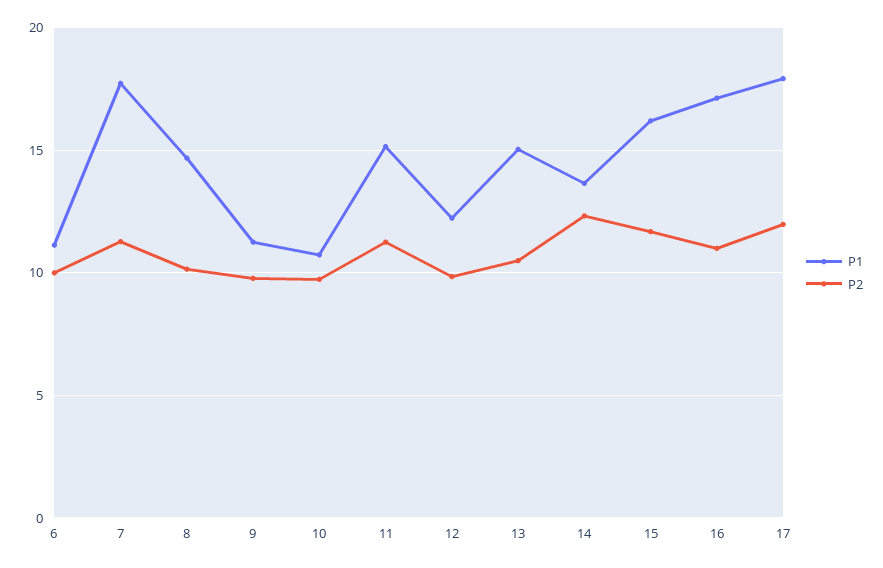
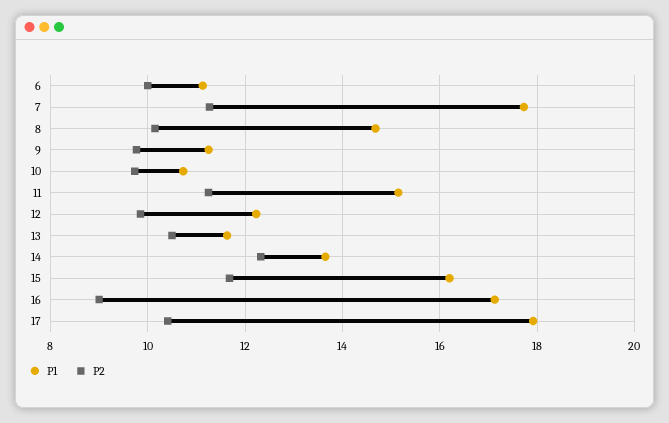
P1, 13: 15 -> 11.6
P2, 16: 11 -> 9
P2, 17: 12 -> 10.4

